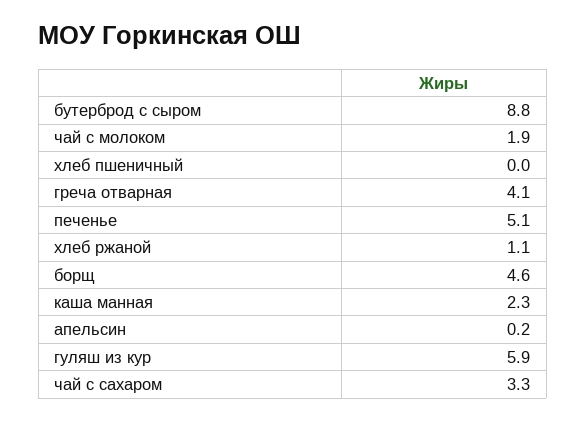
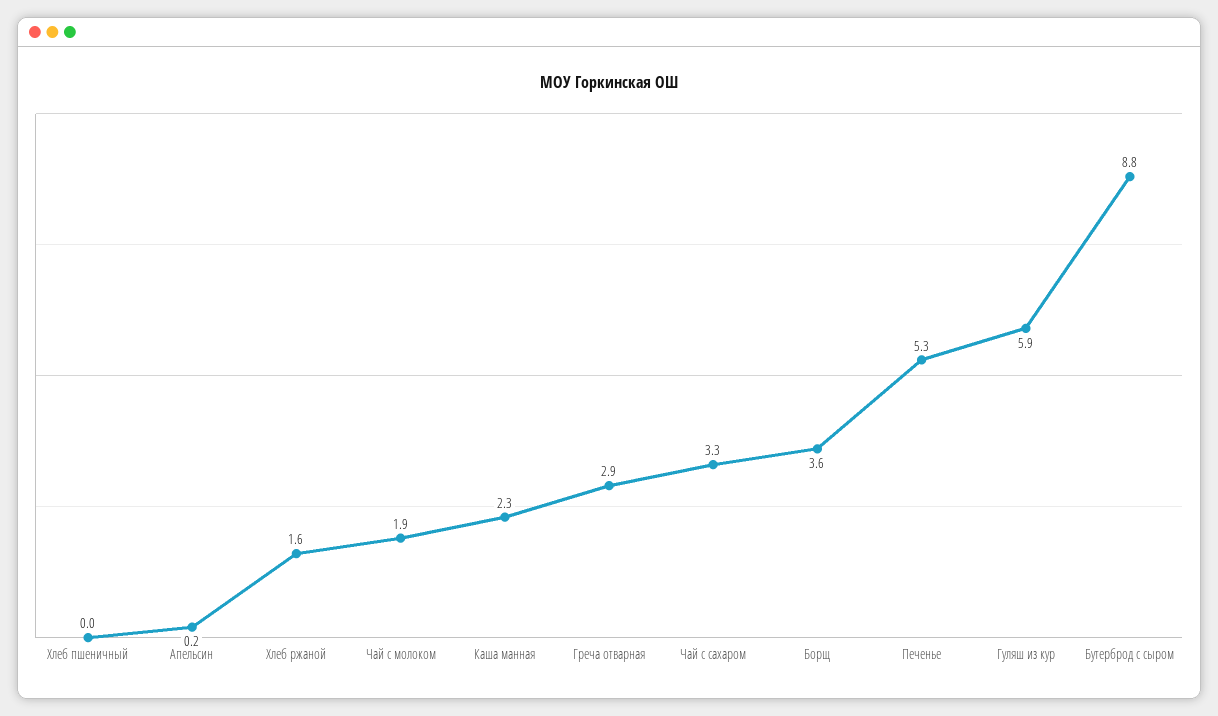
греча отварная: 4.1 -> 2.9
печенье: 5.1 -> 5.3
хлеб ржаной: 1.1 -> 1.6
борщ: 4.6 -> 3.6

